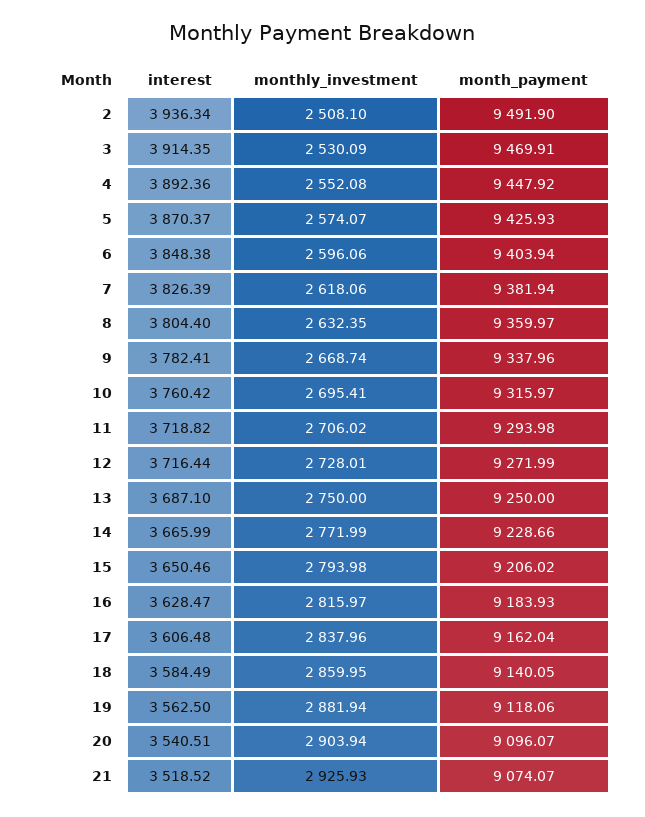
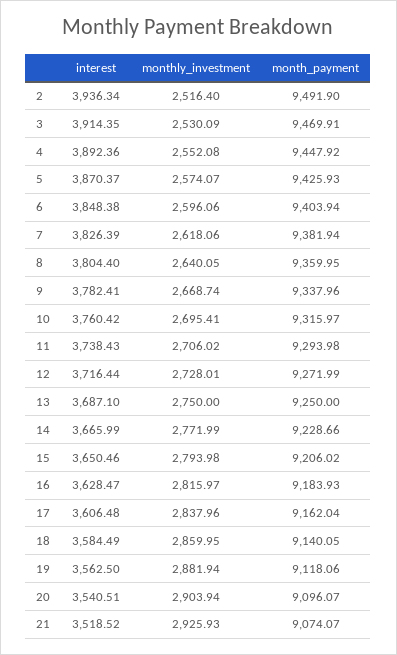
monthly_investment, 2: 2508.1 -> 2516.4
monthly_investment, 8: 2632.35 -> 2640.05
month_payment, 8: 9359.97 -> 9359.95
interest, 11: 3718.82 -> 3738.43

